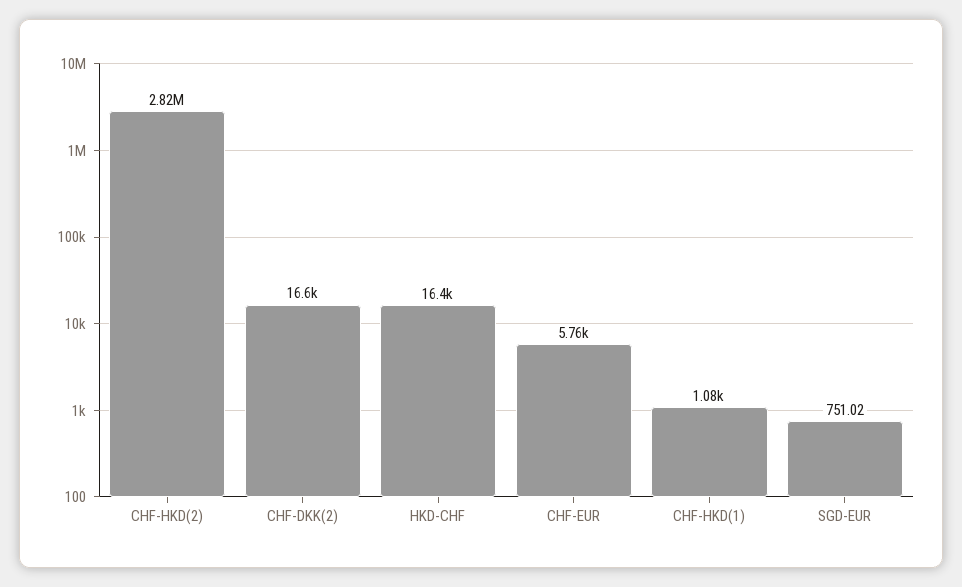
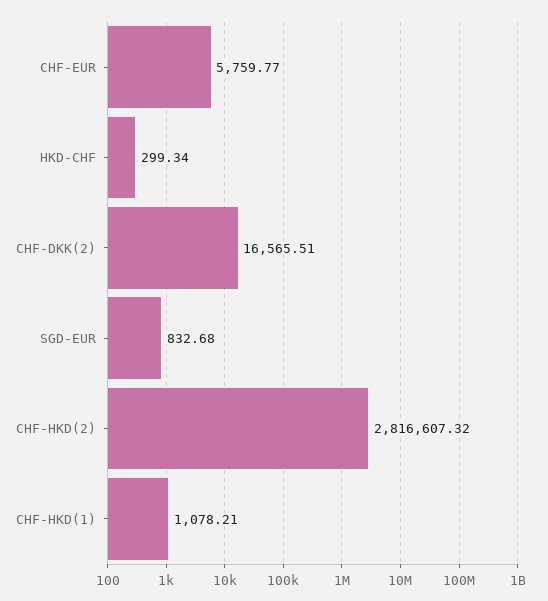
HKD-CHF: 16400 -> 299.34
SGD-EUR: 751.02 -> 832.68

